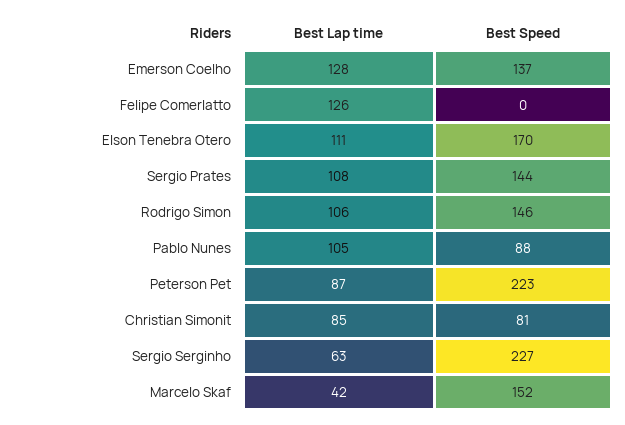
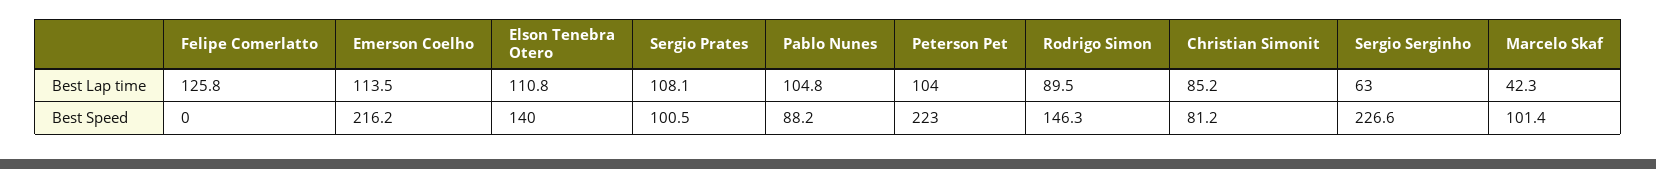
Best Lap time, Emerson Coelho: 128 -> 113.5
Best Speed, Emerson Coelho: 137 -> 216.2
Best Speed, Elson Tenebra Otero: 170 -> 140
Best Speed, Sergio Prates: 144 -> 100.5
Best Lap time, Rodrigo Simon: 106 -> 89.5
Best Lap time, Peterson Pet: 87 -> 104
Best Speed, Marcelo Skaf: 152 -> 101.4

